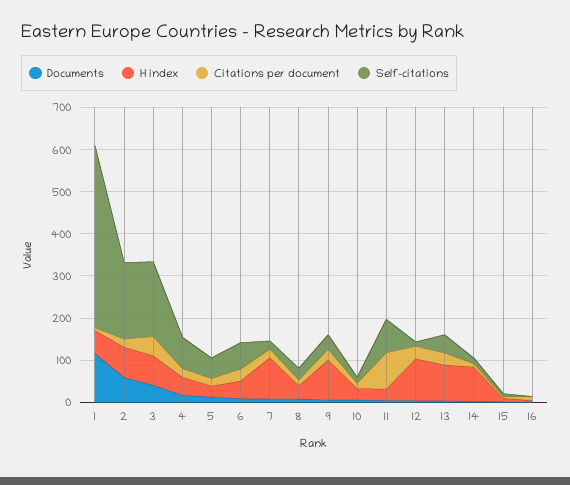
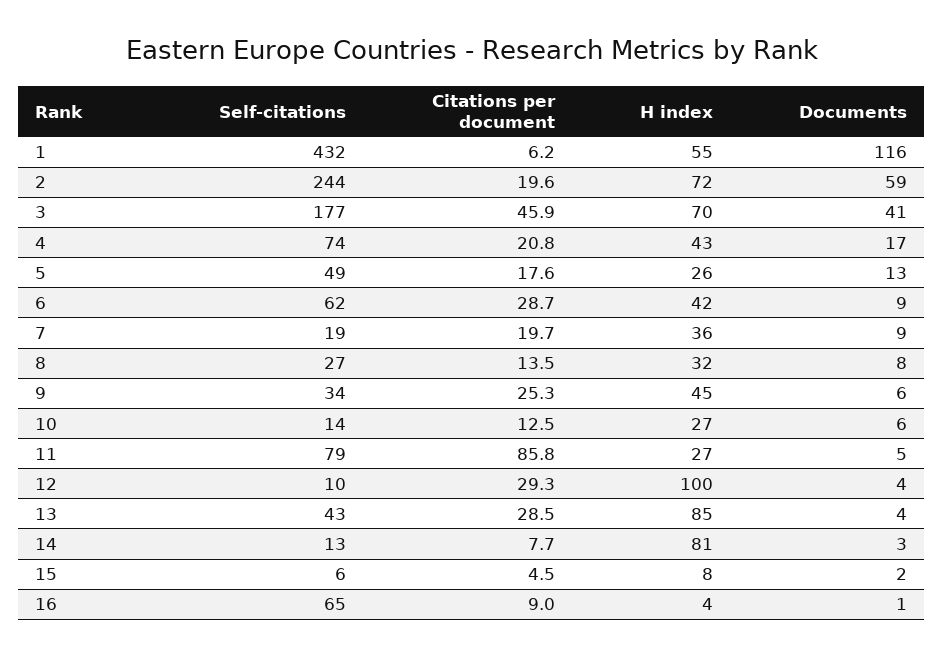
Self-citations, 2: 180 -> 244
H index, 7: 100 -> 36
H index, 9: 100 -> 45
Self-citations, 16: 0 -> 65

